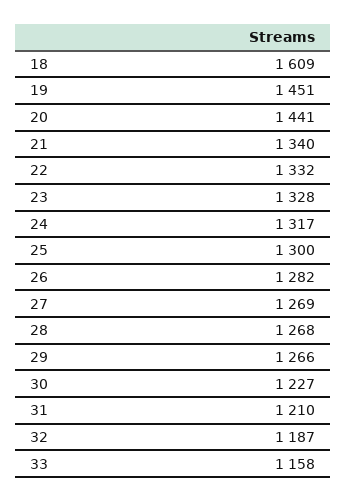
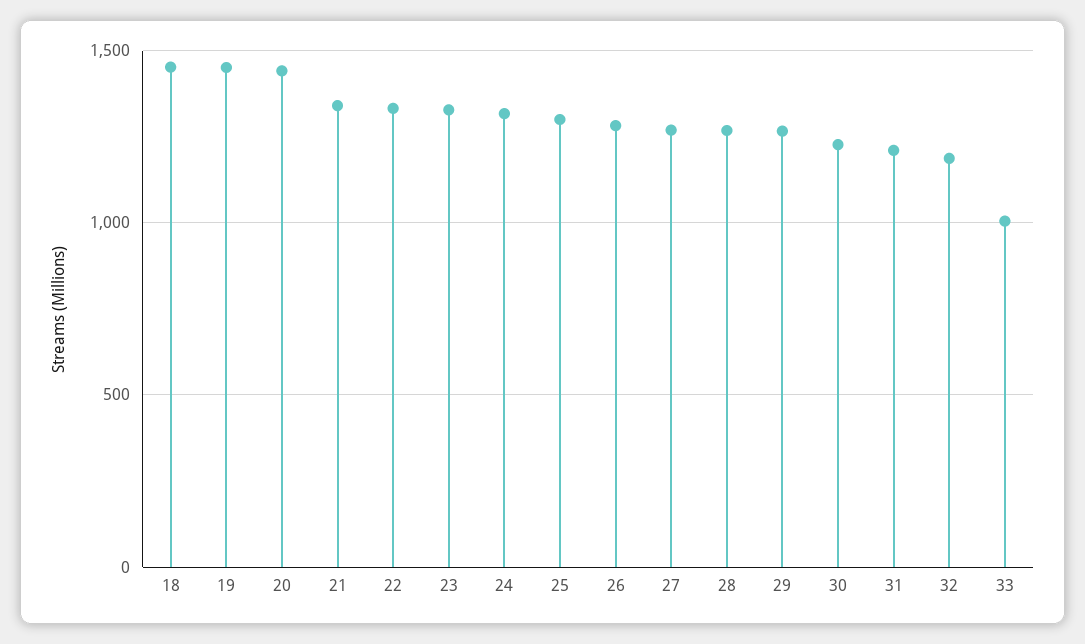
18: 1609 -> 1450
33: 1158 -> 1000

